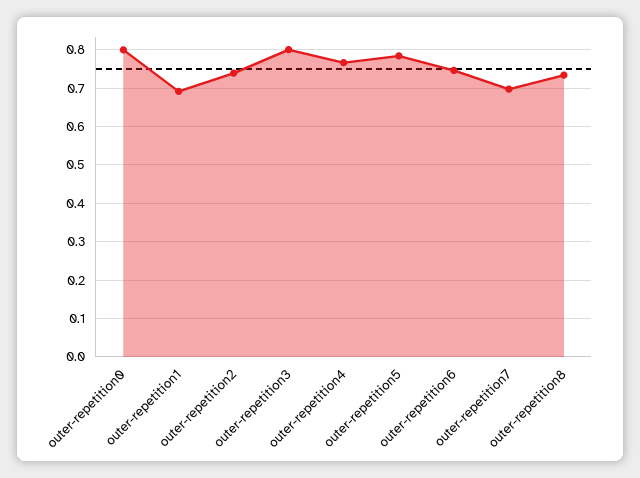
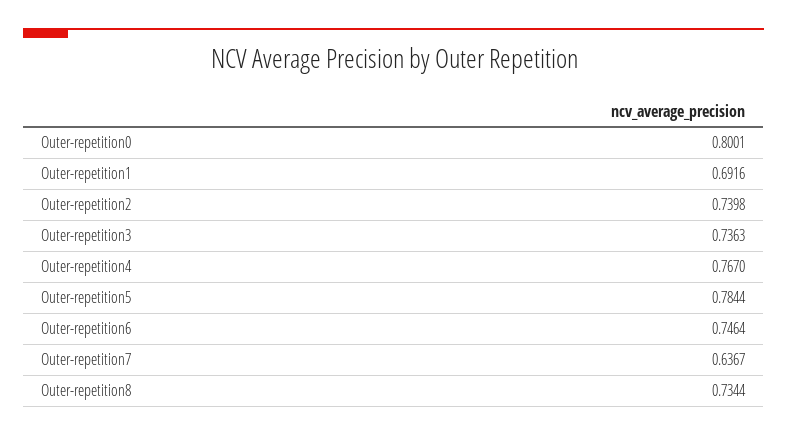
outer-repetition3: 0.8 -> 0.7363
outer-repetition7: 0.7 -> 0.6367

